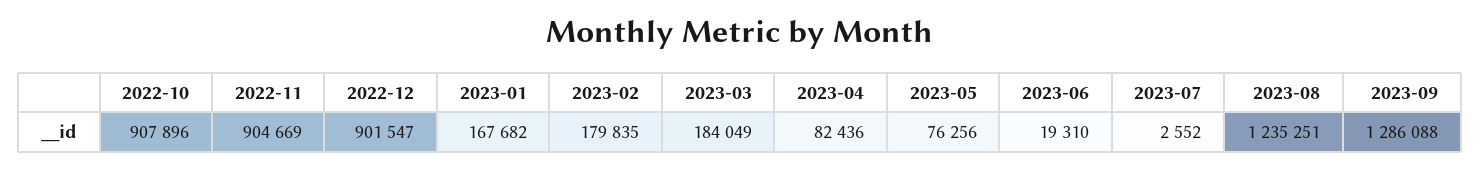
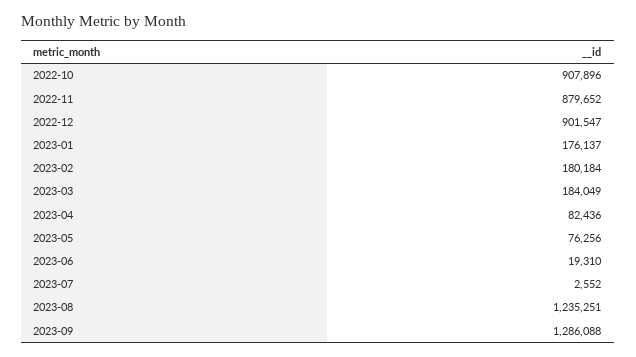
2022-11: 904669 -> 879652
2023-01: 167682 -> 176137
2023-02: 179835 -> 180184

